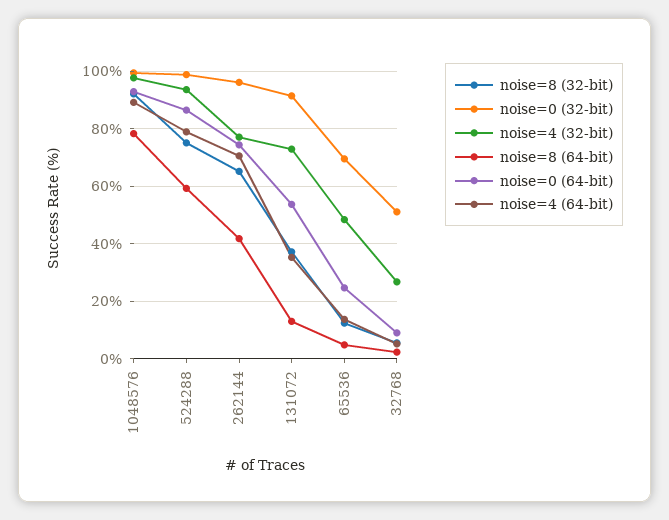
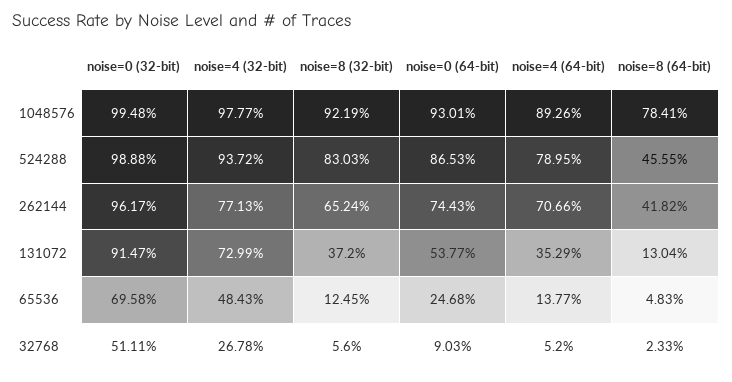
noise=8 (32-bit), 524288: 75 -> 83.03
noise=8 (64-bit), 524288: 60 -> 45.55

